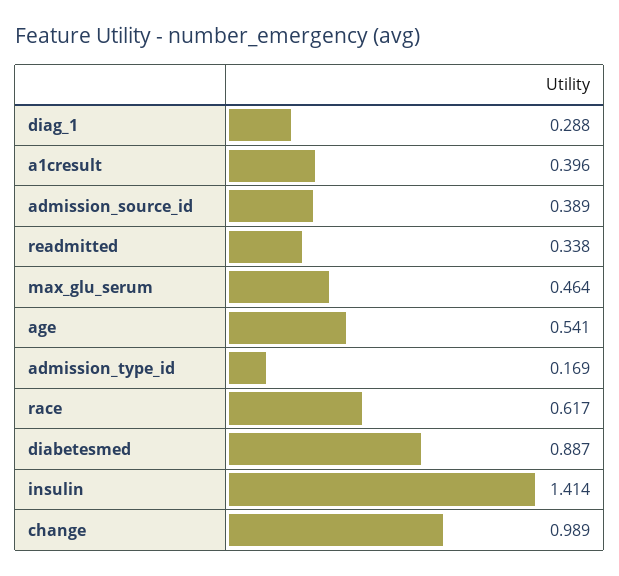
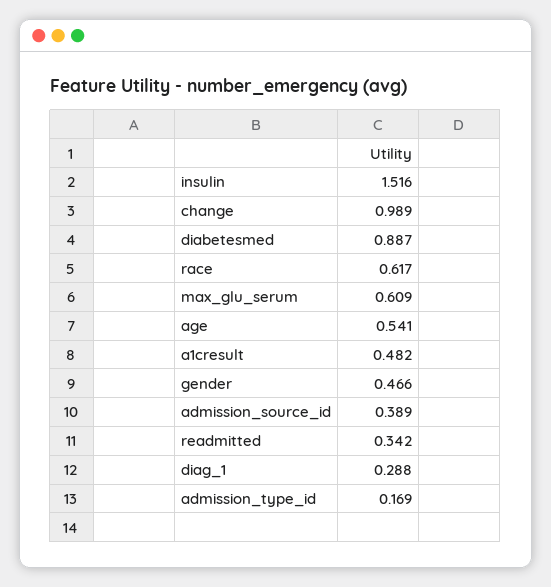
a1cresult: 0.396 -> 0.482
readmitted: 0.338 -> 0.342
max_glu_serum: 0.464 -> 0.609
insulin: 1.414 -> 1.516
gender: none -> 0.466

